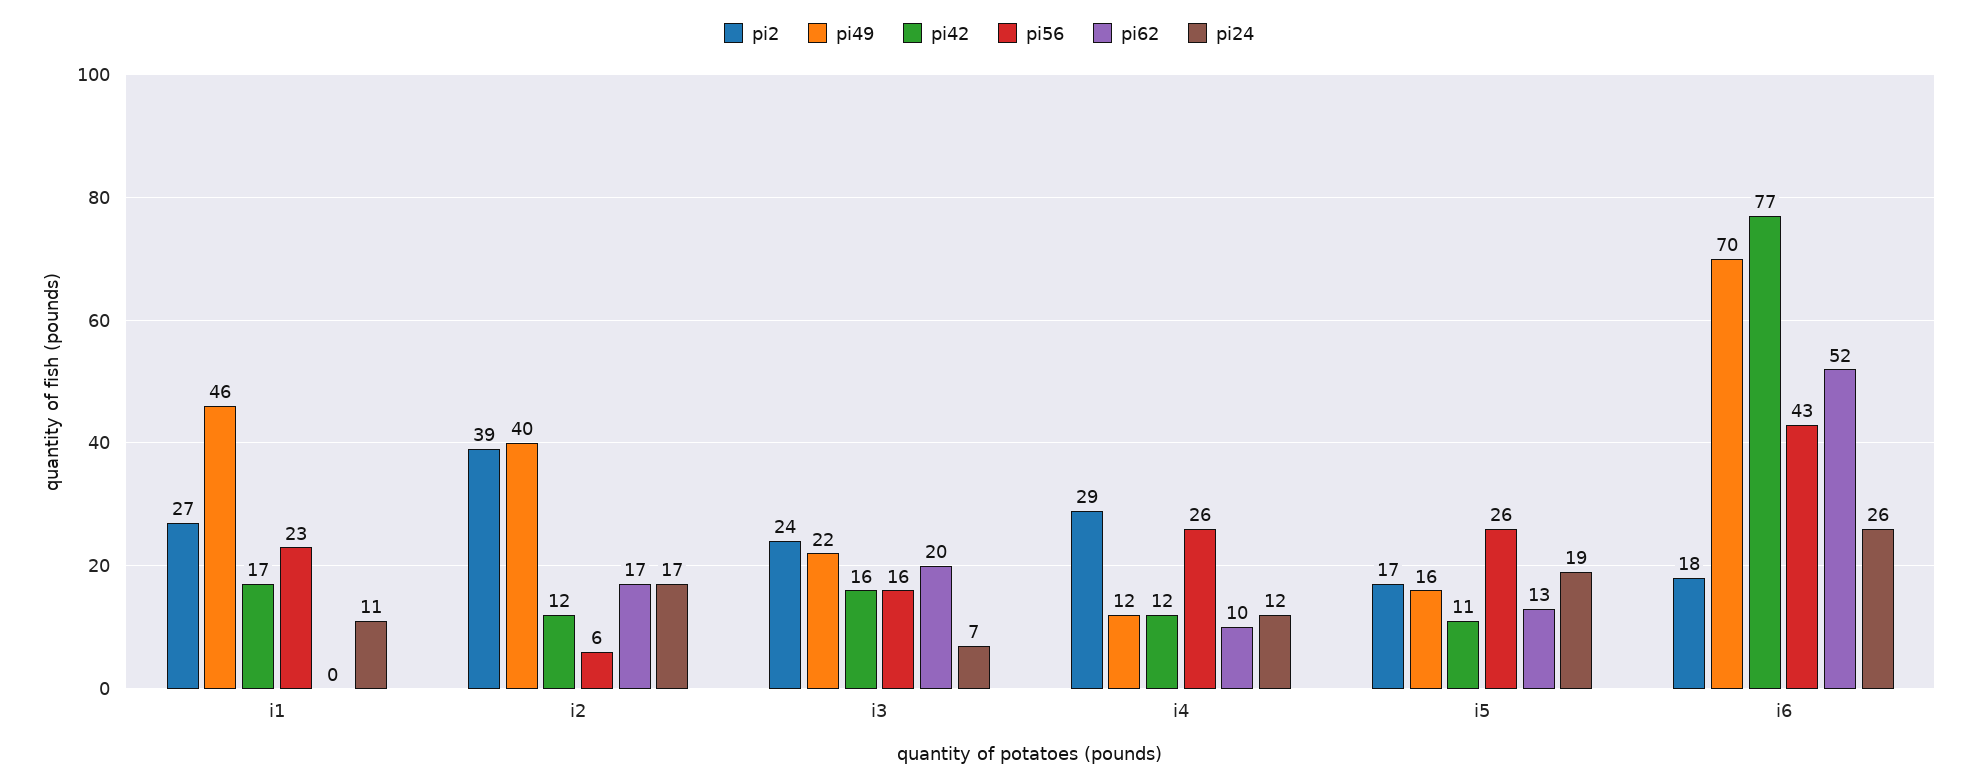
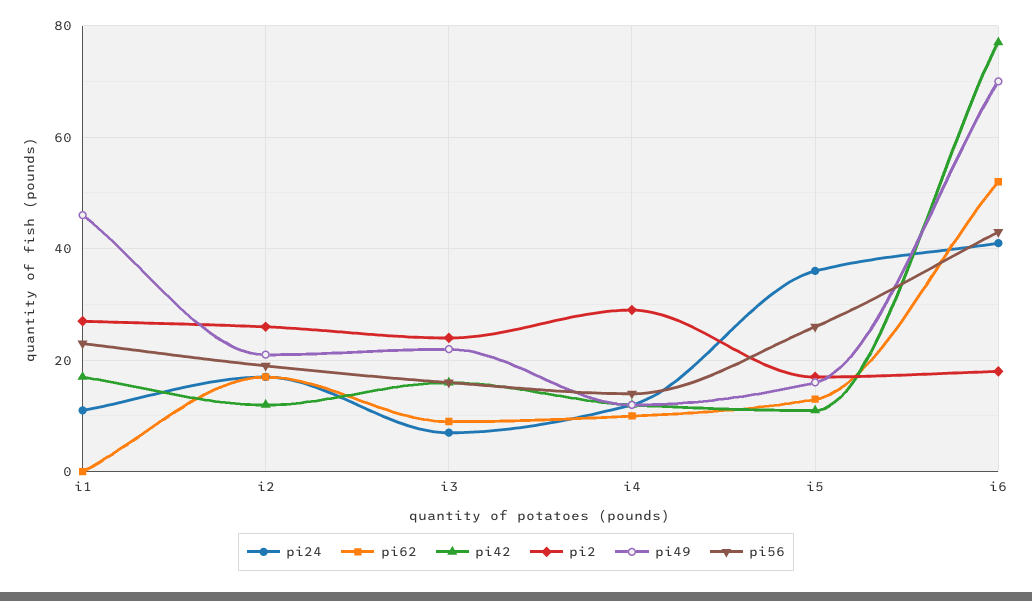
pi2, i2: 39 -> 25
pi49, i2: 40 -> 20
pi56, i2: 6 -> 20
pi62, i3: 20 -> 10
pi56, i4: 26 -> 15
pi24, i5: 19 -> 35
pi24, i6: 26 -> 40

